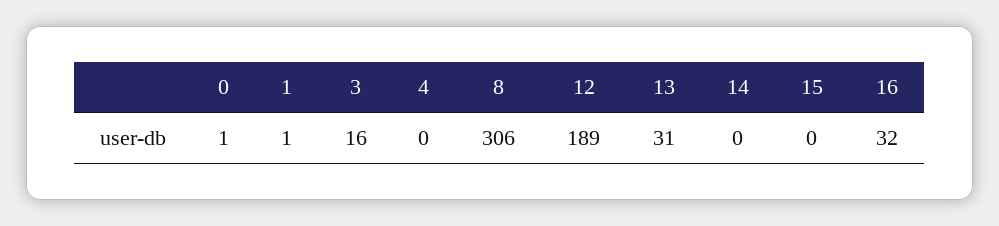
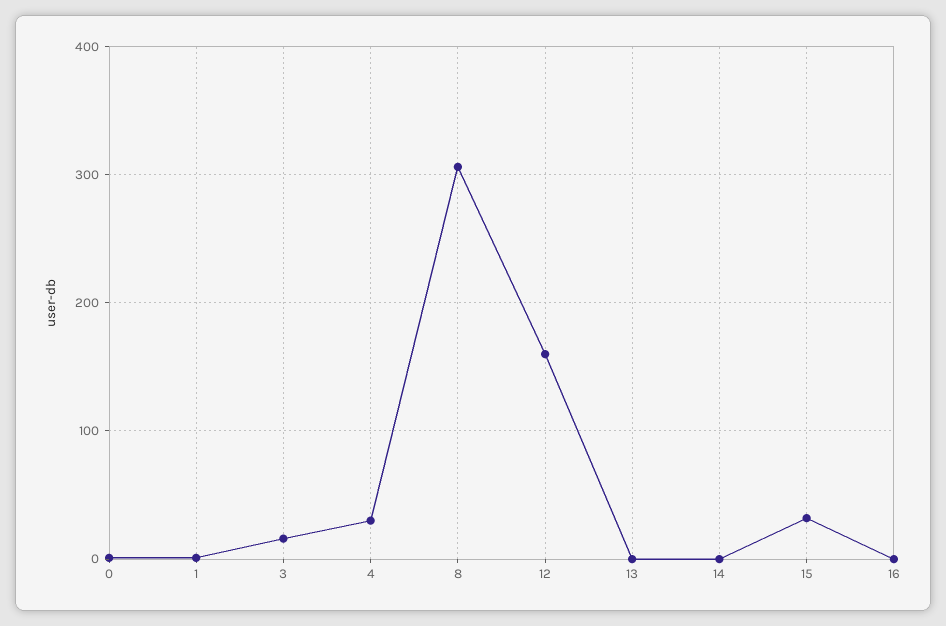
4: 0 -> 30
12: 189 -> 160
13: 31 -> 0
15: 0 -> 30
16: 32 -> 0

